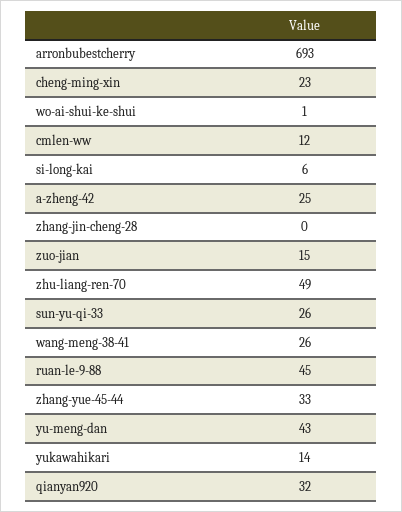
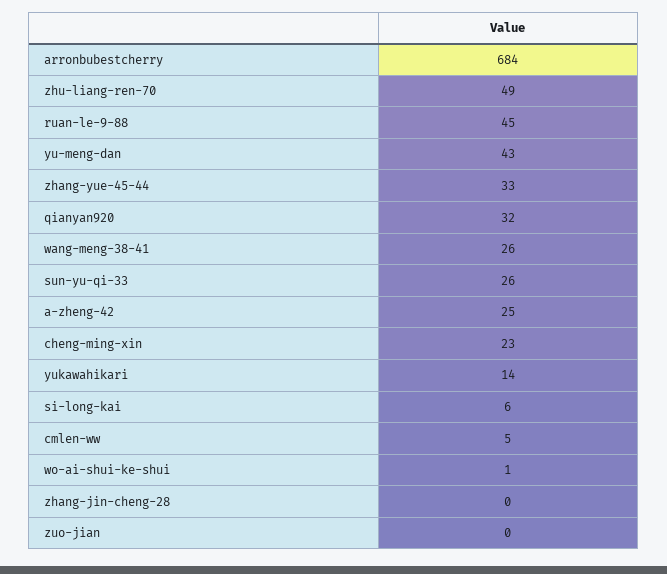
arronbubestcherry: 693 -> 684
cmlen-ww: 12 -> 5
zuo-jian: 15 -> 0

